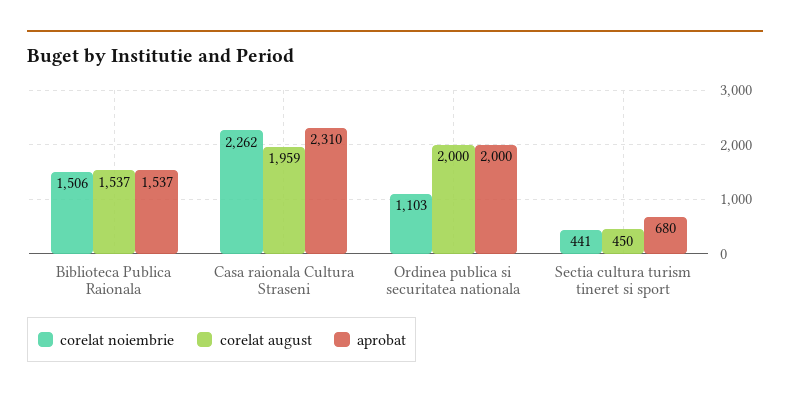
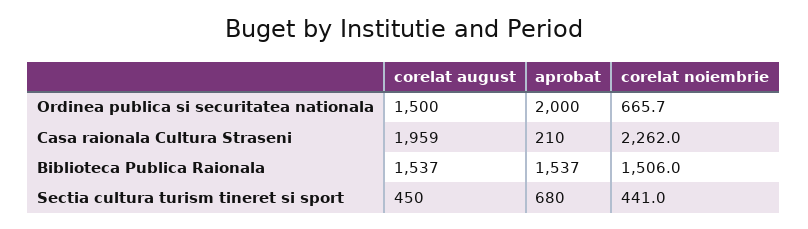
aprobat, Casa raionala Cultura Straseni: 2310 -> 210
corelat noiembrie, Ordinea publica si securitatea nationala: 1103 -> 665.7
corelat august, Ordinea publica si securitatea nationala: 2000 -> 1500

